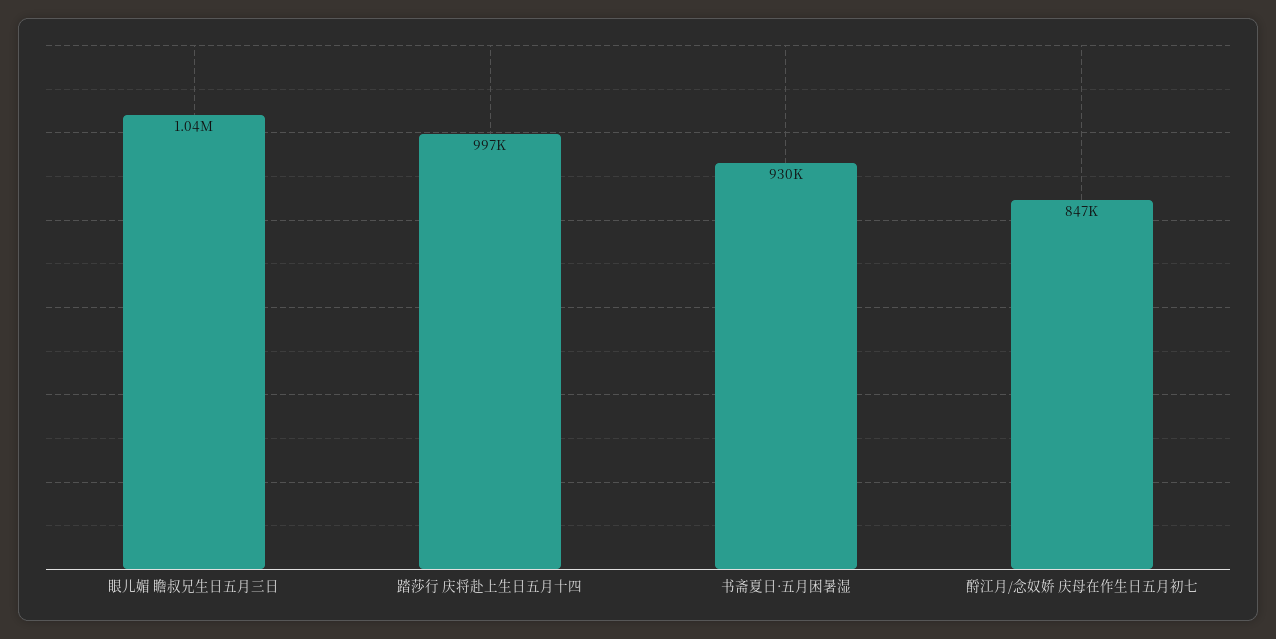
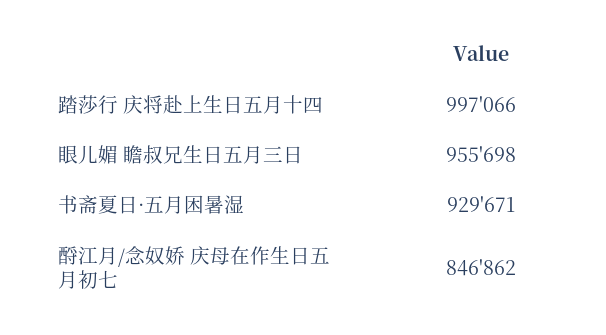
眼儿媚 瞻叔兄生日五月三日: 1040000 -> 955698

